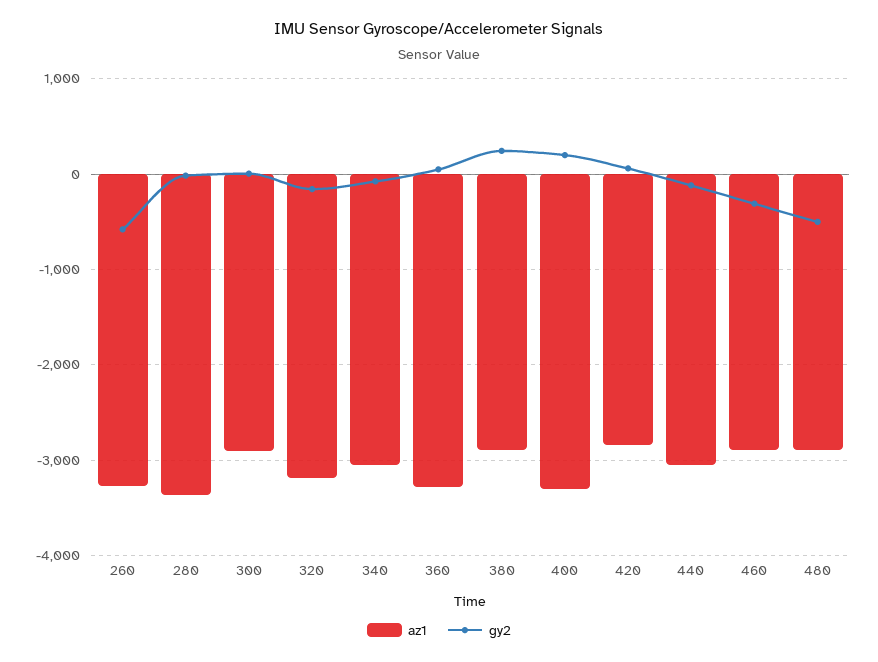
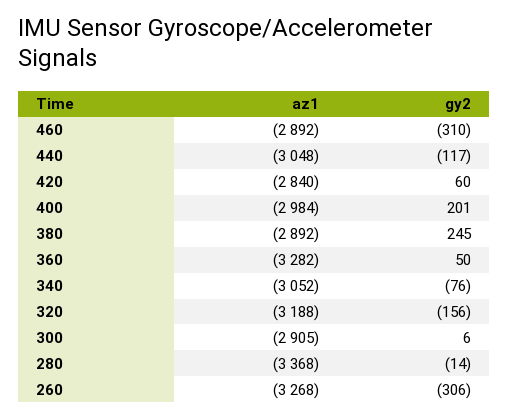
gy2, 260: -600 -> -306
az1, 400: -3300 -> -2984
az1, 480: -2900 -> none
gy2, 480: -500 -> none

